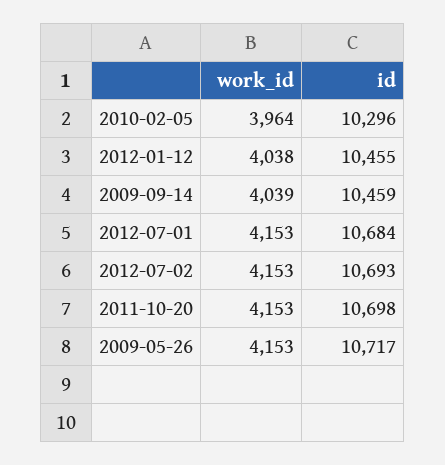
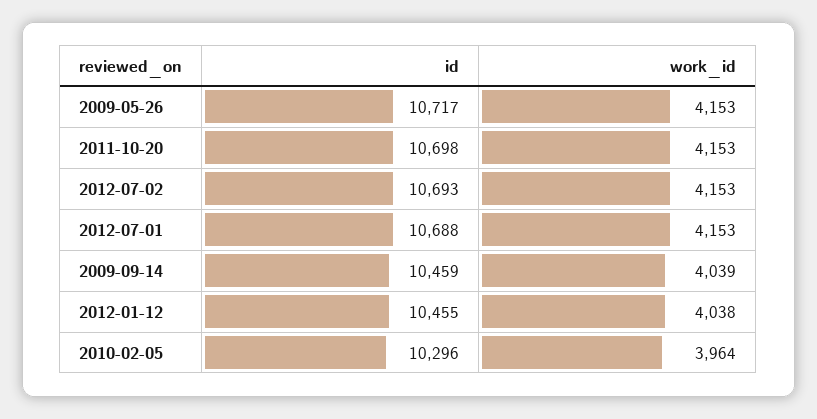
id, 2012-07-01: 10684 -> 10688

